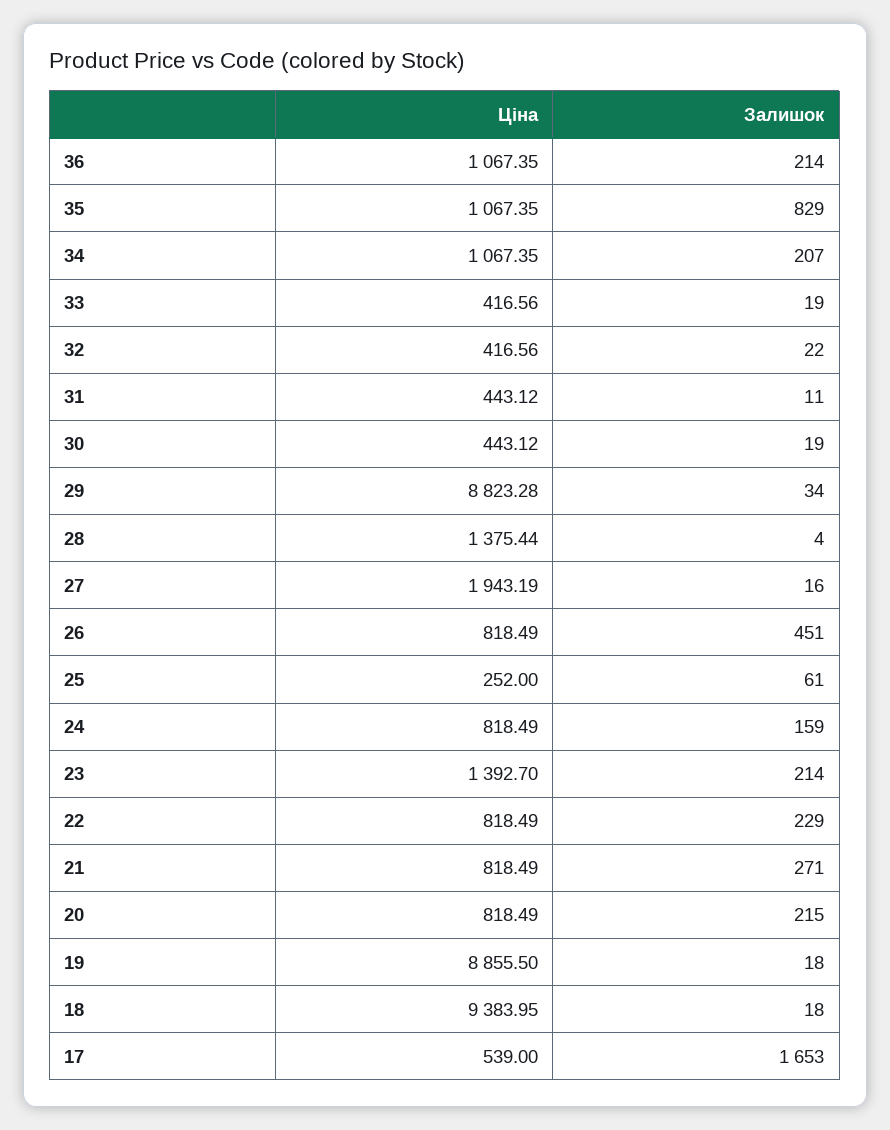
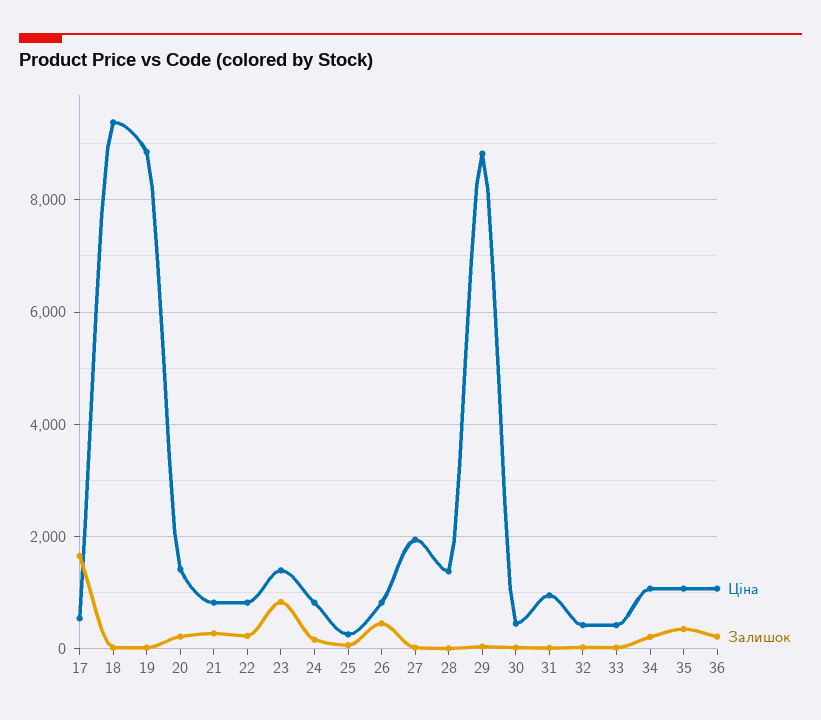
Залишок, 35: 829 -> 400
Ціна, 31: 443.12 -> 1000
Залишок, 23: 214 -> 800
Ціна, 20: 818.49 -> 1400

